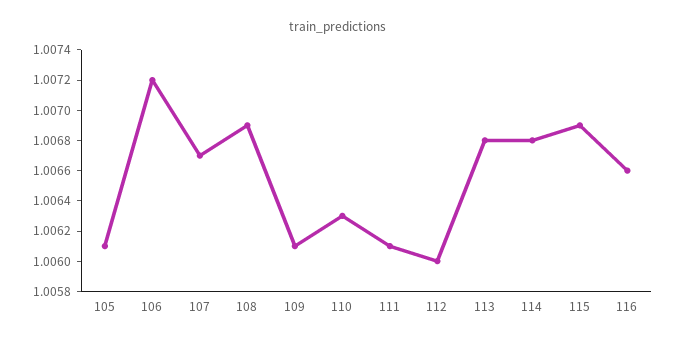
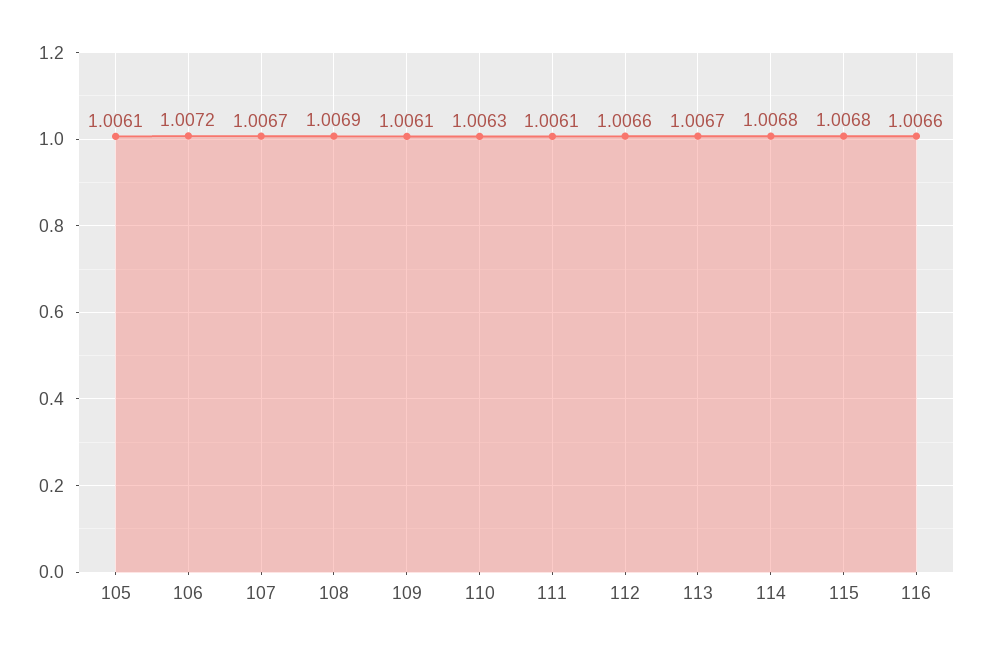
112: 1.006 -> 1.0066
113: 1.0068 -> 1.0067
115: 1.0069 -> 1.0068

